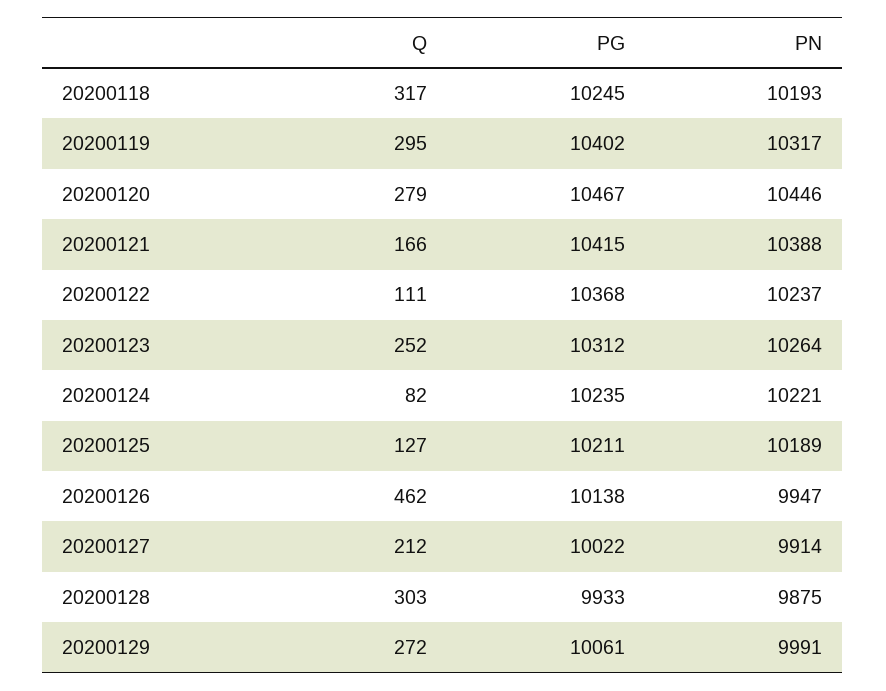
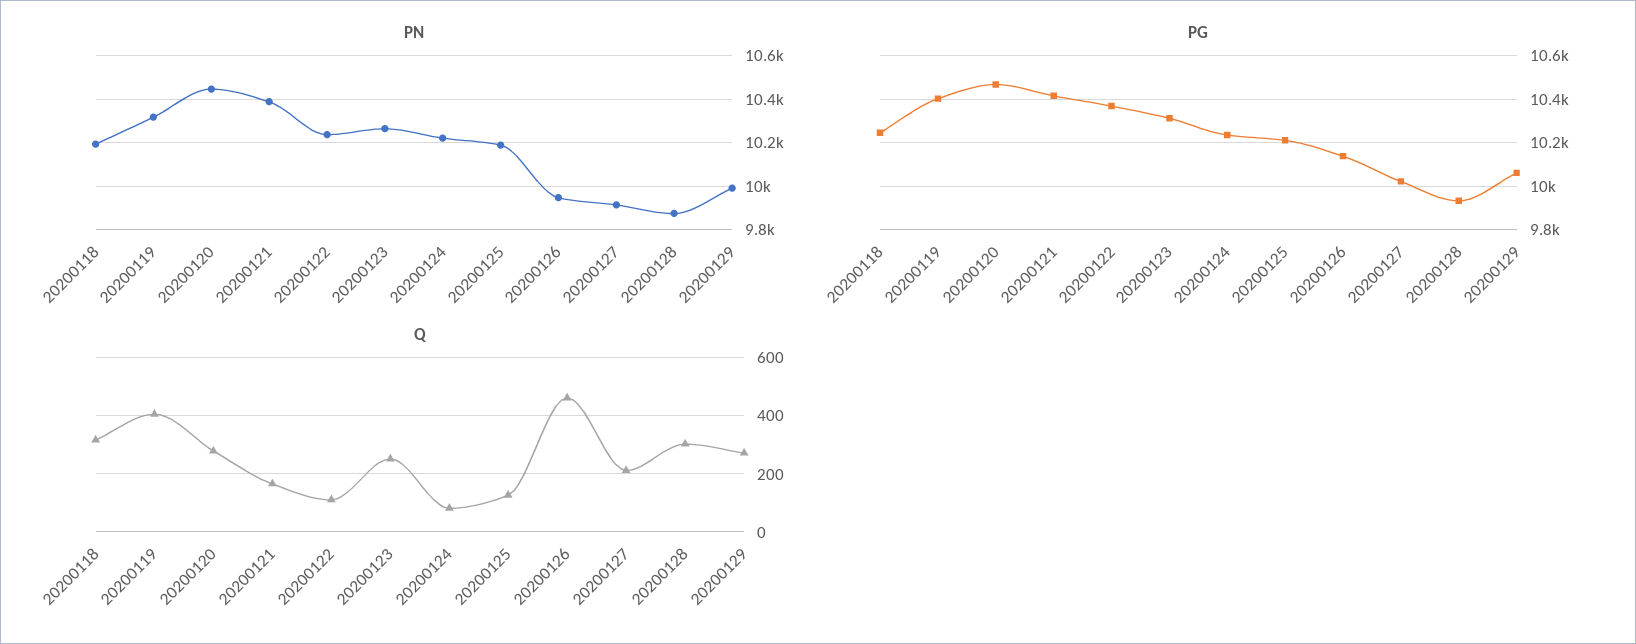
Q, 20200119: 295 -> 400

